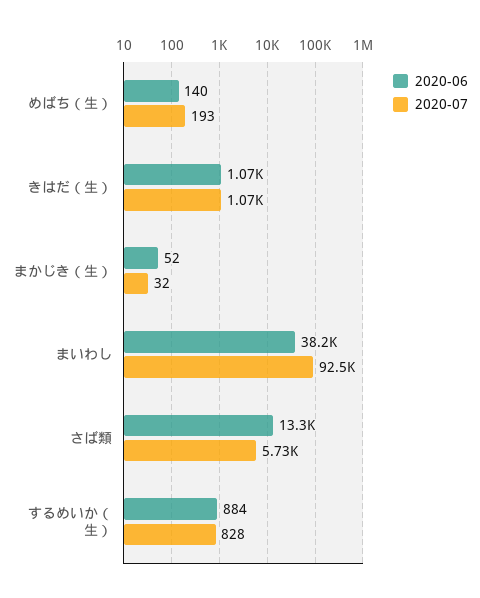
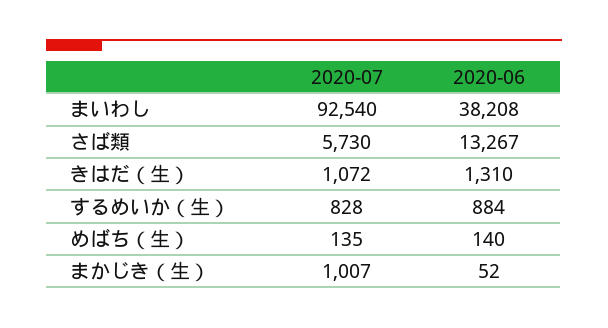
2020-07, めばち（生）: 193 -> 135
2020-06, きはだ（生）: 1070 -> 1310
2020-07, まかじき（生）: 32 -> 1007

